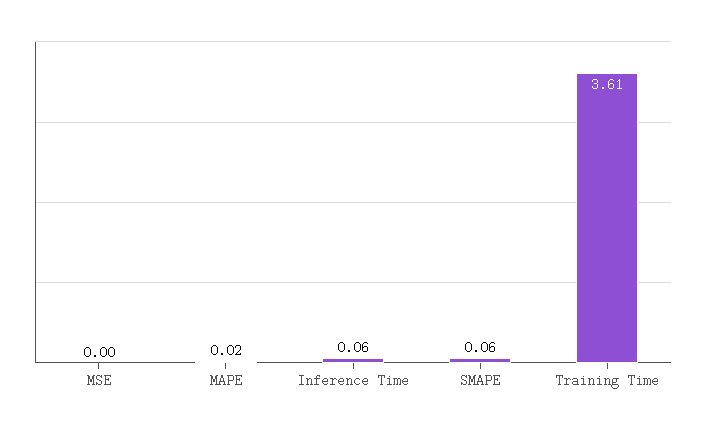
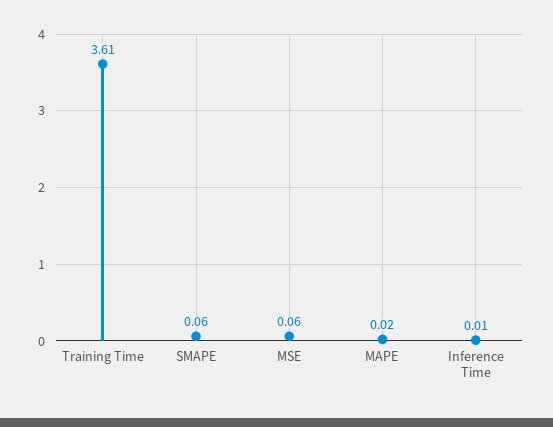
MSE: 0 -> 0.06
Inference Time: 0.06 -> 0.01

